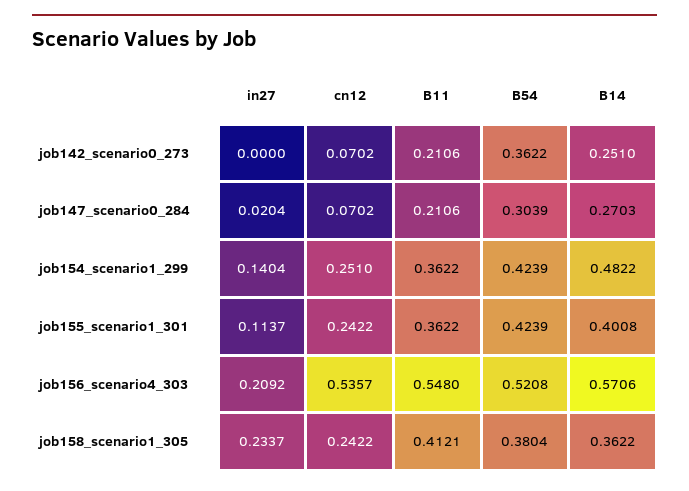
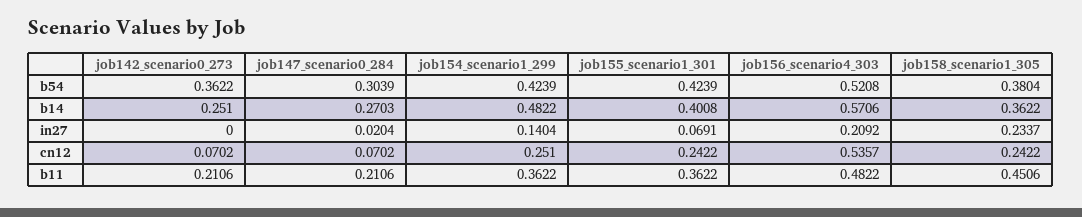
in27, job155_scenario1_301: 0.1137 -> 0.0691
B11, job156_scenario4_303: 0.548 -> 0.4822
B11, job158_scenario1_305: 0.4121 -> 0.4506

